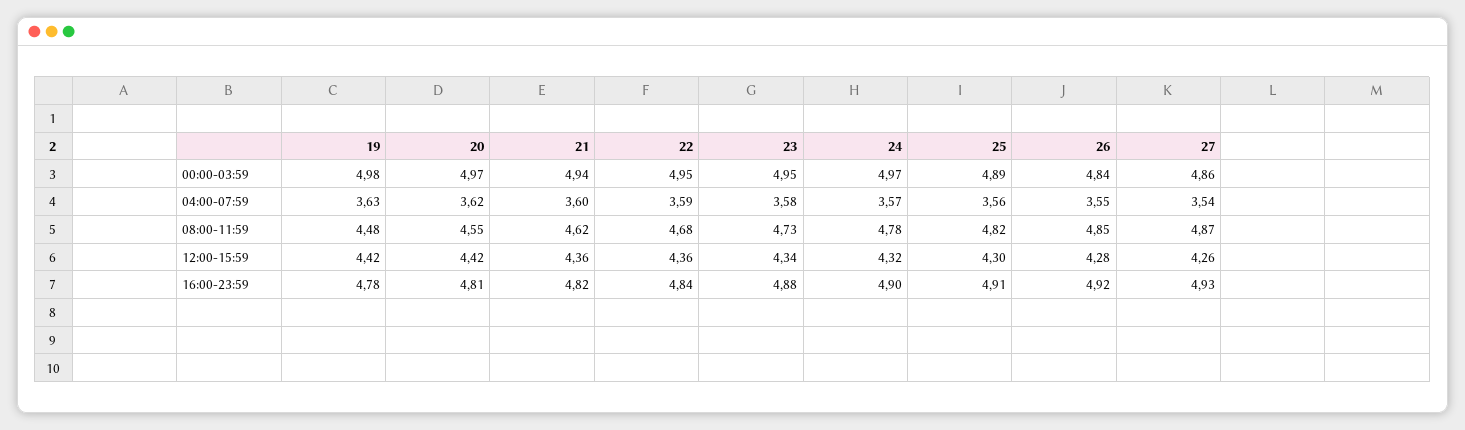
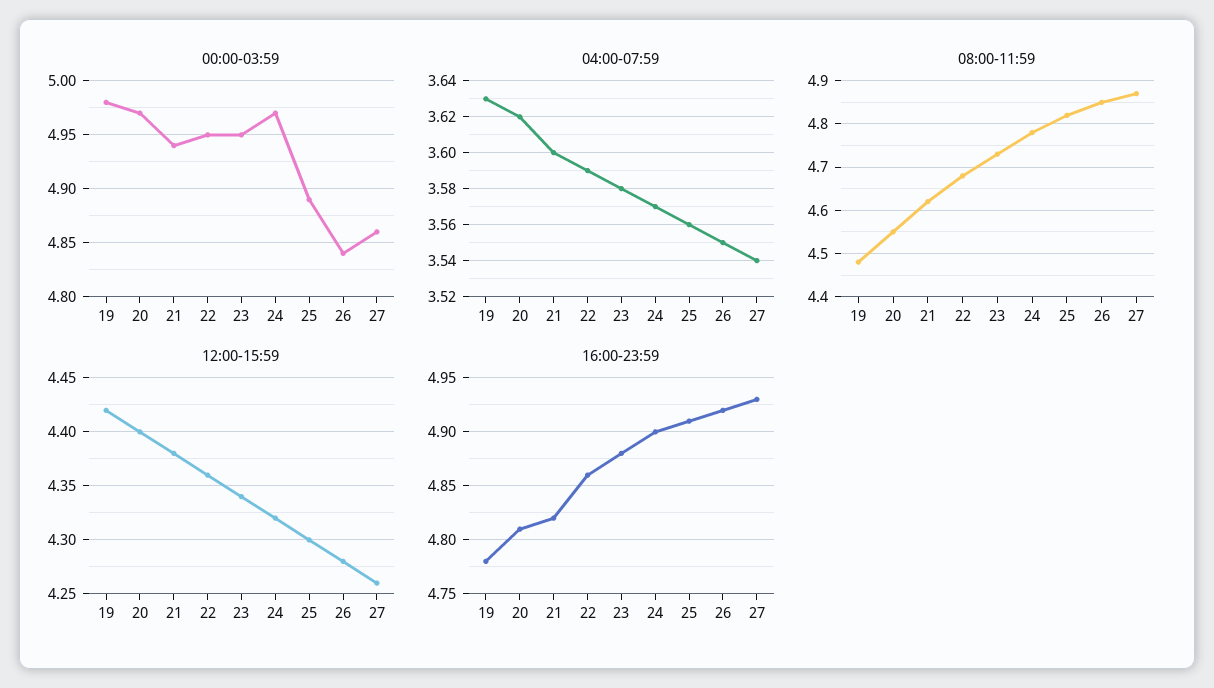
12:00-15:59, 20: 4.42 -> 4.4
12:00-15:59, 21: 4.36 -> 4.38
16:00-23:59, 22: 4.84 -> 4.86

